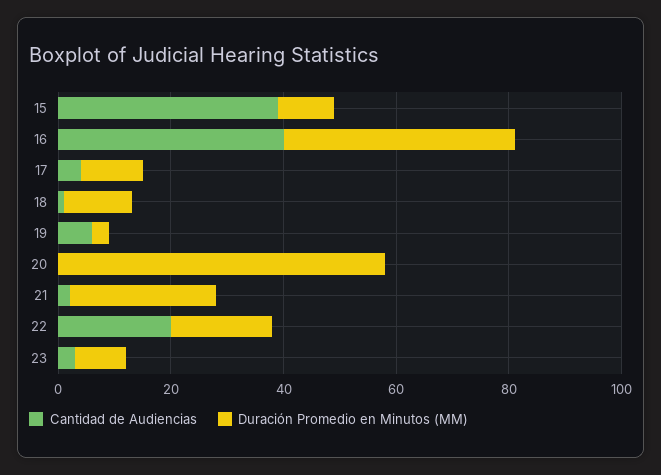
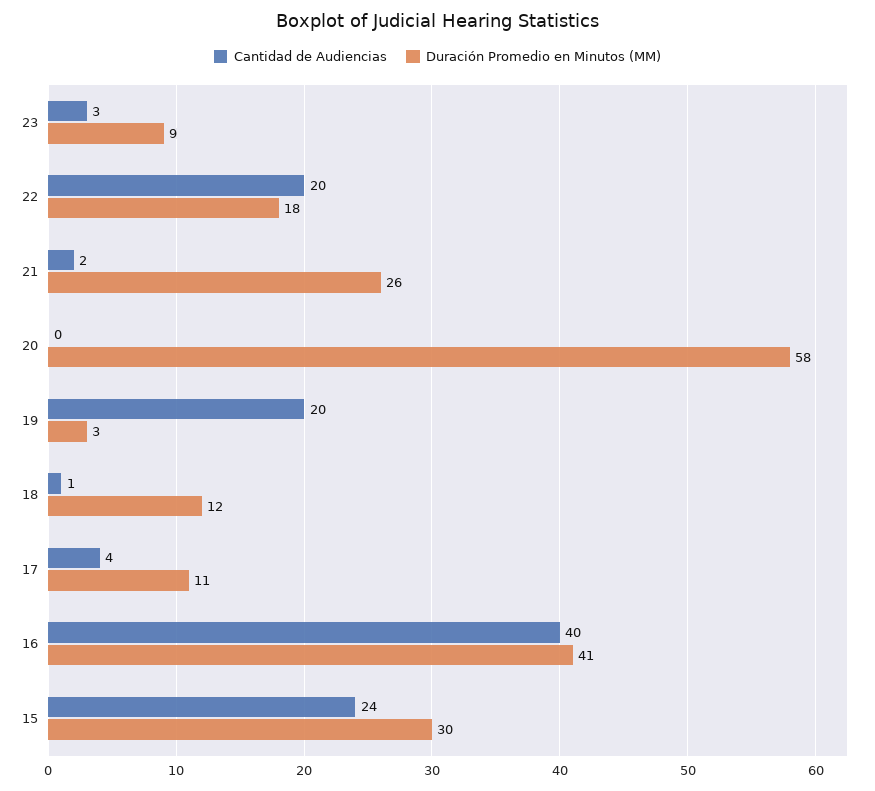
Cantidad de Audiencias, 15: 40 -> 24
Duración Promedio en Minutos (MM), 15: 10 -> 30
Cantidad de Audiencias, 19: 5 -> 20

